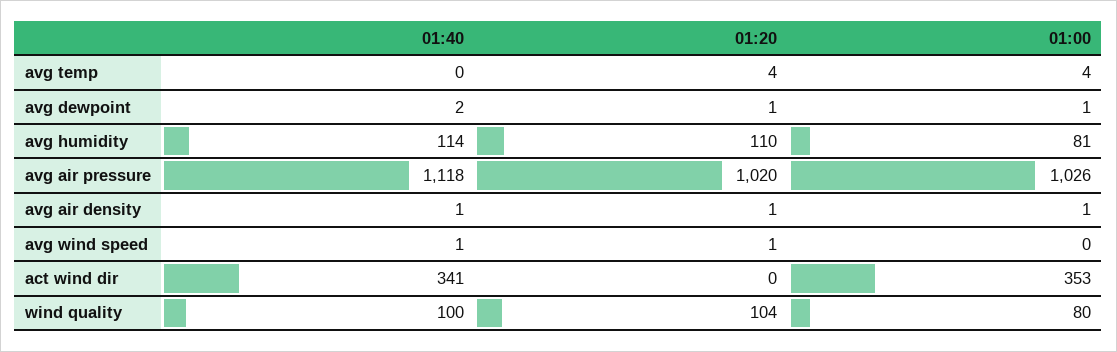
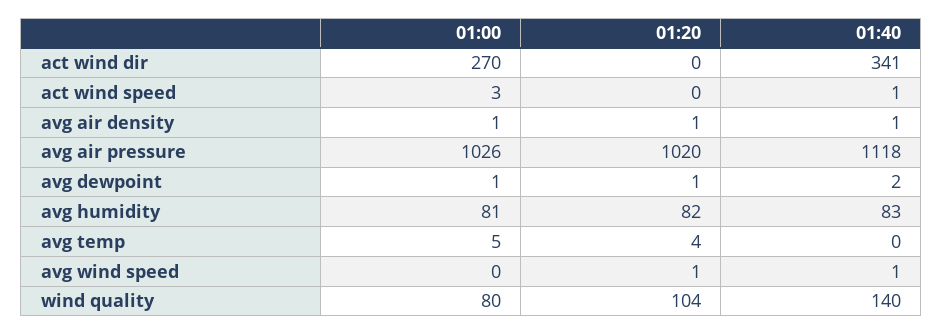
01:00, avg temp: 4 -> 5
01:40, avg humidity: 114 -> 83
01:20, avg humidity: 110 -> 82
01:00, act wind dir: 353 -> 270
01:40, wind quality: 100 -> 140
01:00, act wind speed: none -> 3
01:20, act wind speed: none -> 0
01:40, act wind speed: none -> 1

